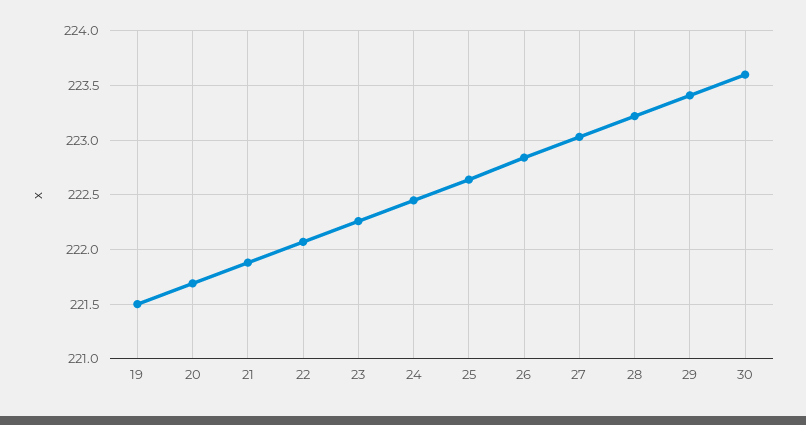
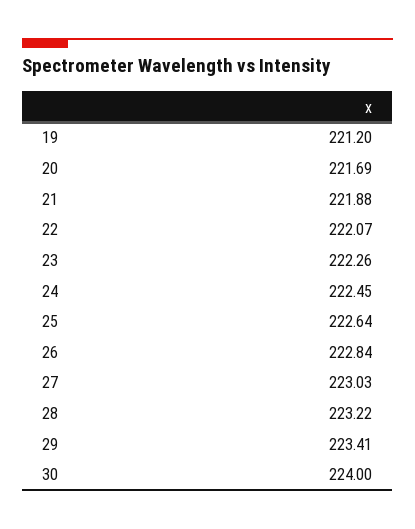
19: 221.5 -> 221.2
30: 223.6 -> 224

